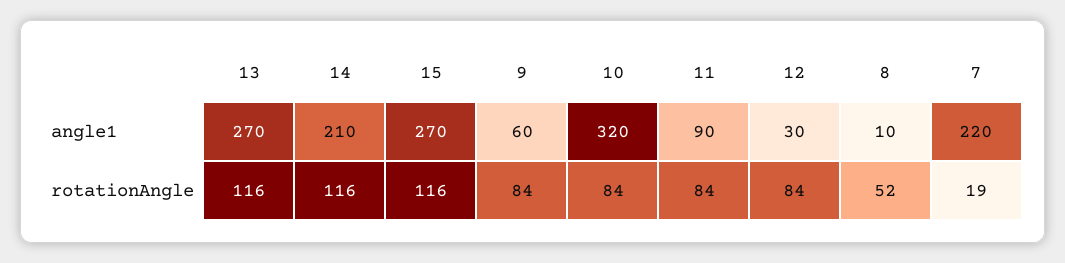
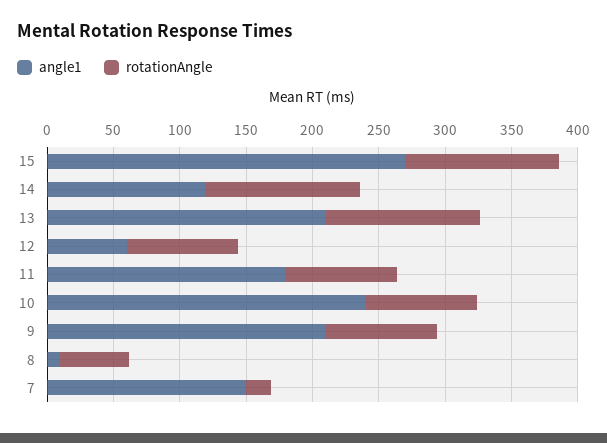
angle1, 13: 270 -> 210
angle1, 14: 210 -> 120
angle1, 9: 60 -> 210
angle1, 10: 320 -> 240
angle1, 11: 90 -> 180
angle1, 12: 30 -> 60
angle1, 7: 220 -> 150

